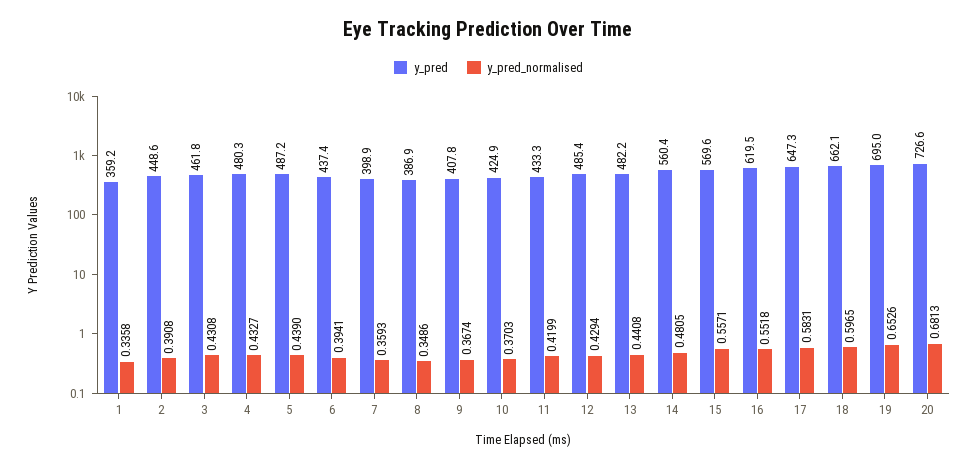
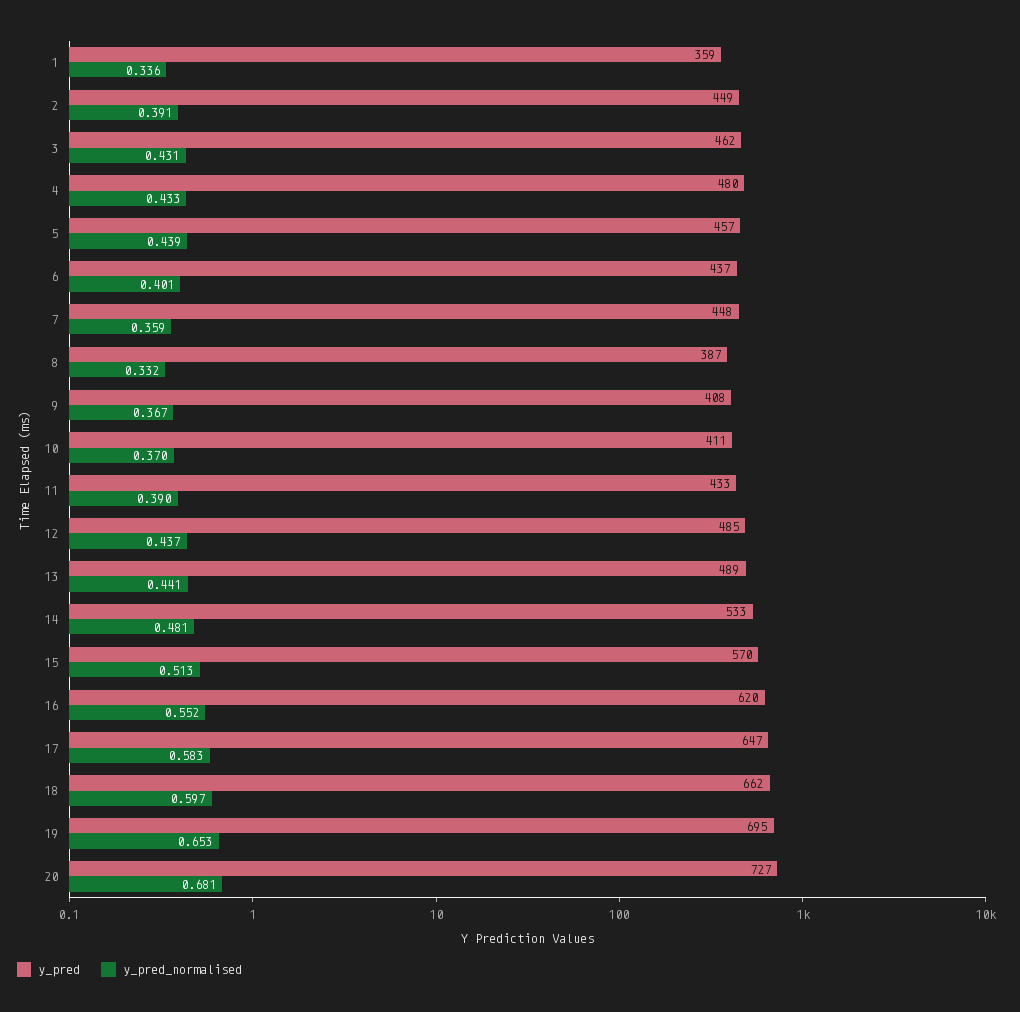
y_pred, 5: 487.2 -> 457
y_pred_normalised, 6: 0.3941 -> 0.401
y_pred, 7: 398.9 -> 448
y_pred_normalised, 8: 0.3486 -> 0.332
y_pred, 10: 424.9 -> 411
y_pred_normalised, 11: 0.4199 -> 0.39
y_pred_normalised, 12: 0.4294 -> 0.437
y_pred, 13: 482.2 -> 489
y_pred, 14: 560.4 -> 533
y_pred_normalised, 15: 0.5571 -> 0.513

